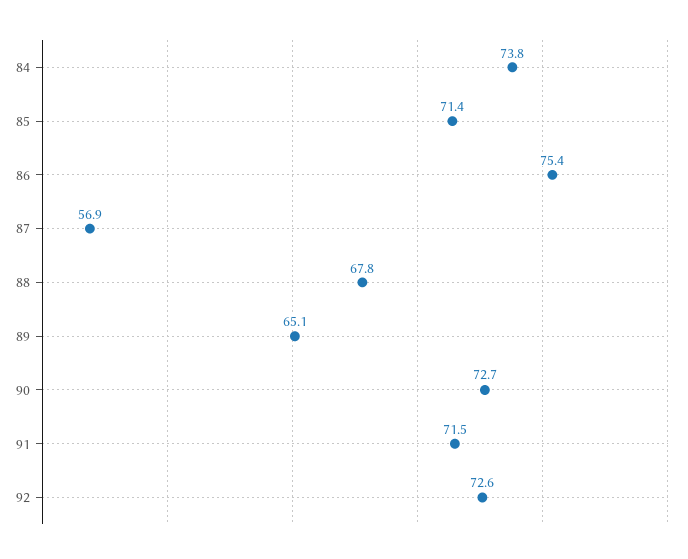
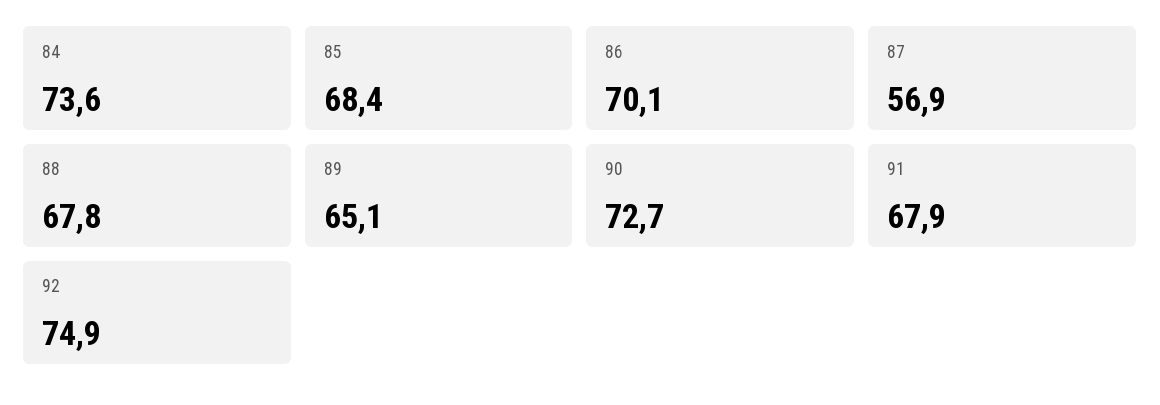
84: 73.8 -> 73.6
85: 71.4 -> 68.4
86: 75.4 -> 70.1
91: 71.5 -> 67.9
92: 72.6 -> 74.9

